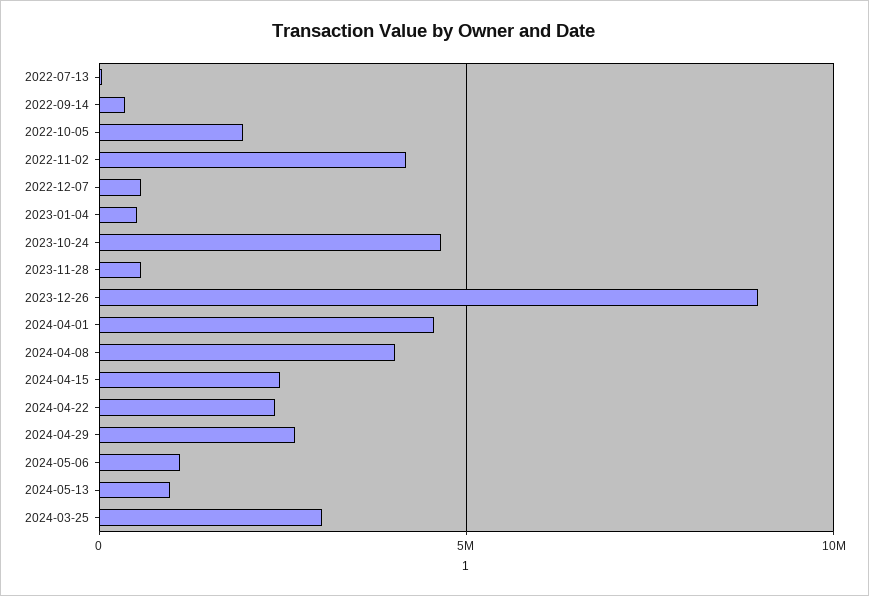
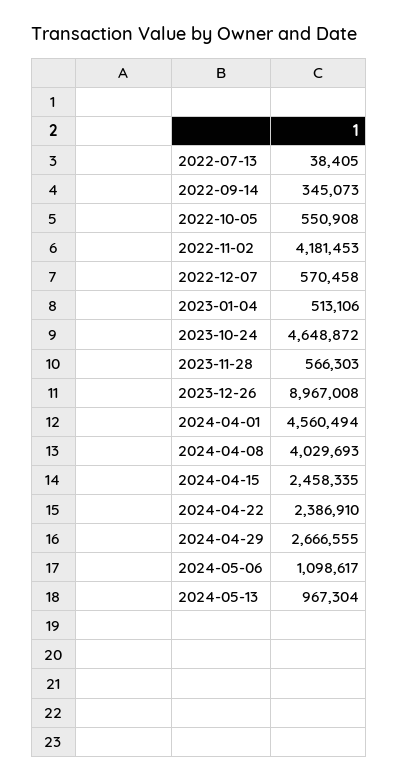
2022-10-05: 2000000 -> 550908
2024-03-25: 3000000 -> none

